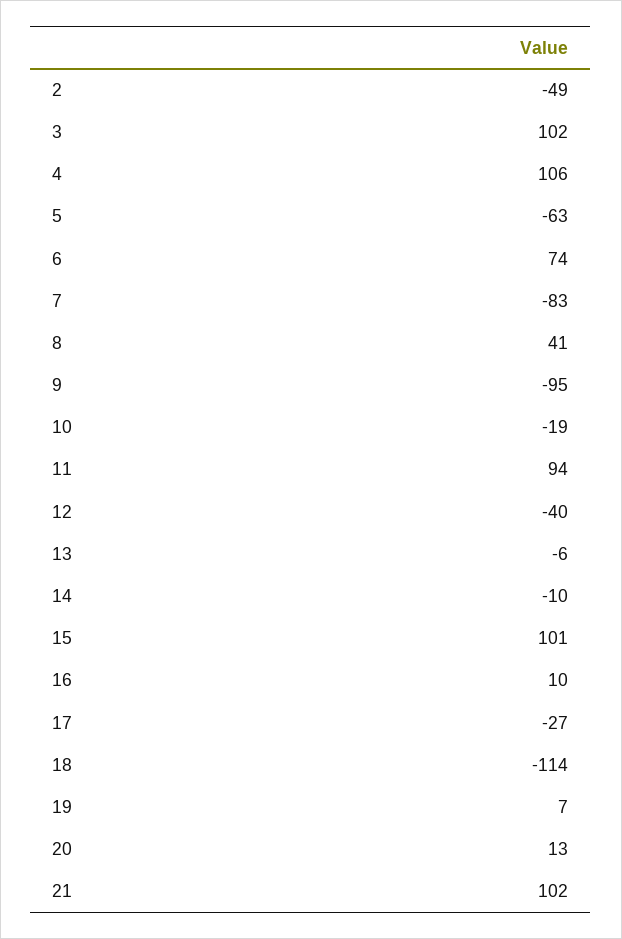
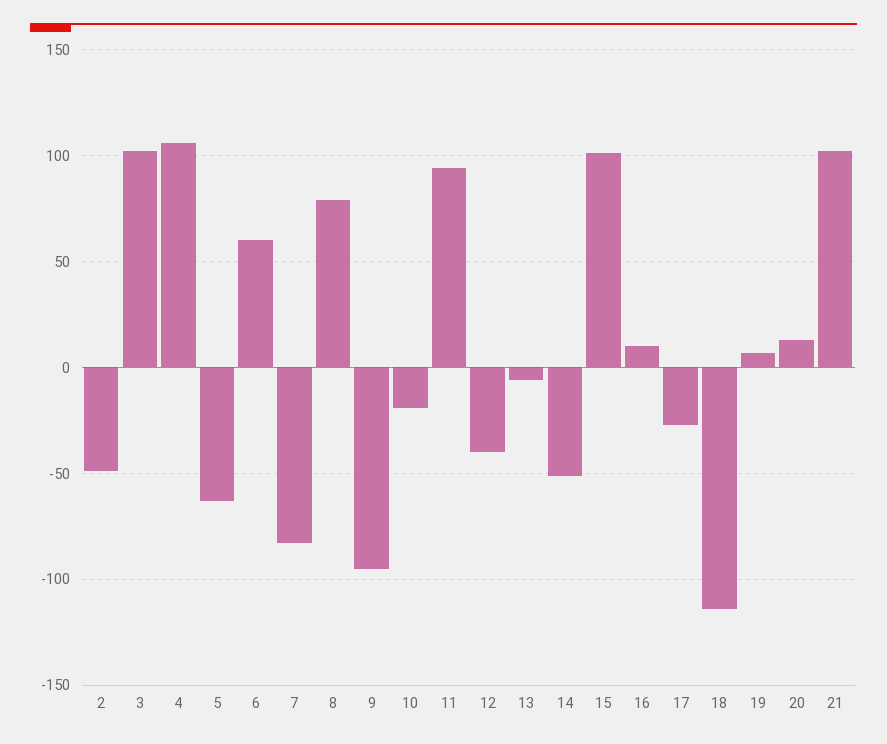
6: 74 -> 60
8: 41 -> 80
14: -10 -> -50

